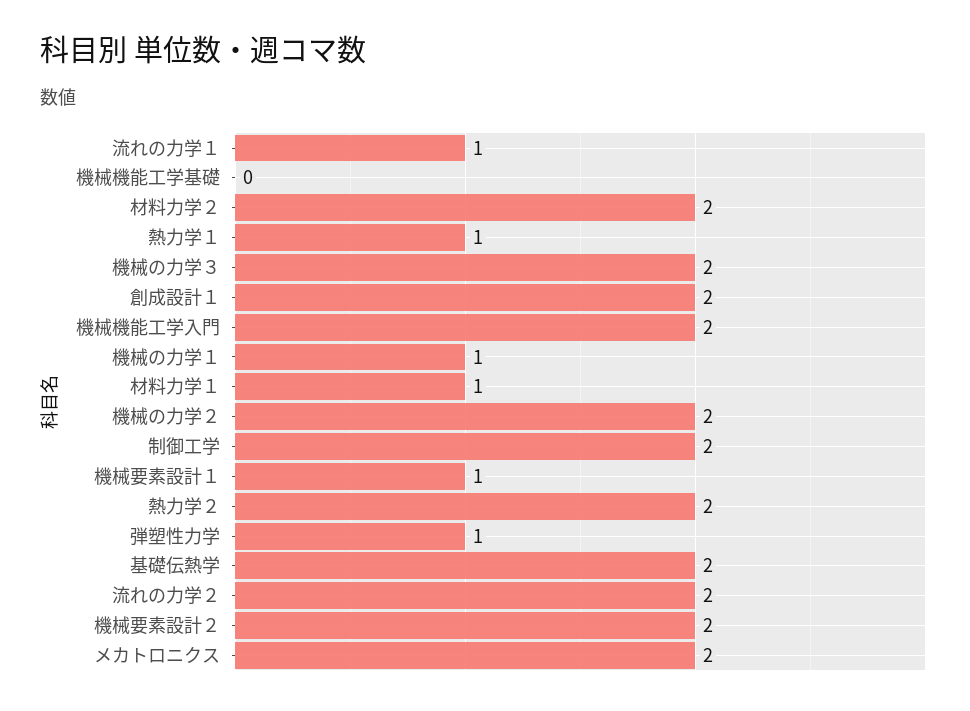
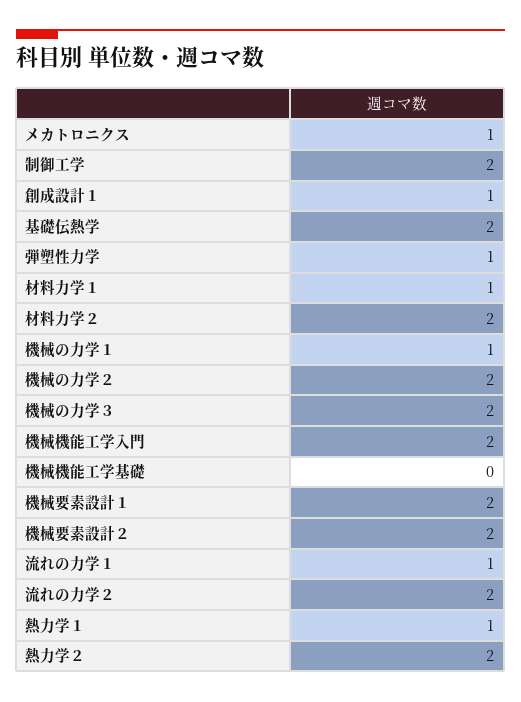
創成設計１: 2 -> 1
機械要素設計１: 1 -> 2
メカトロニクス: 2 -> 1

